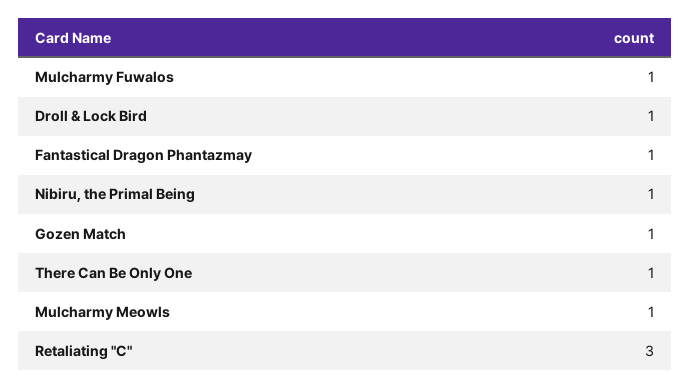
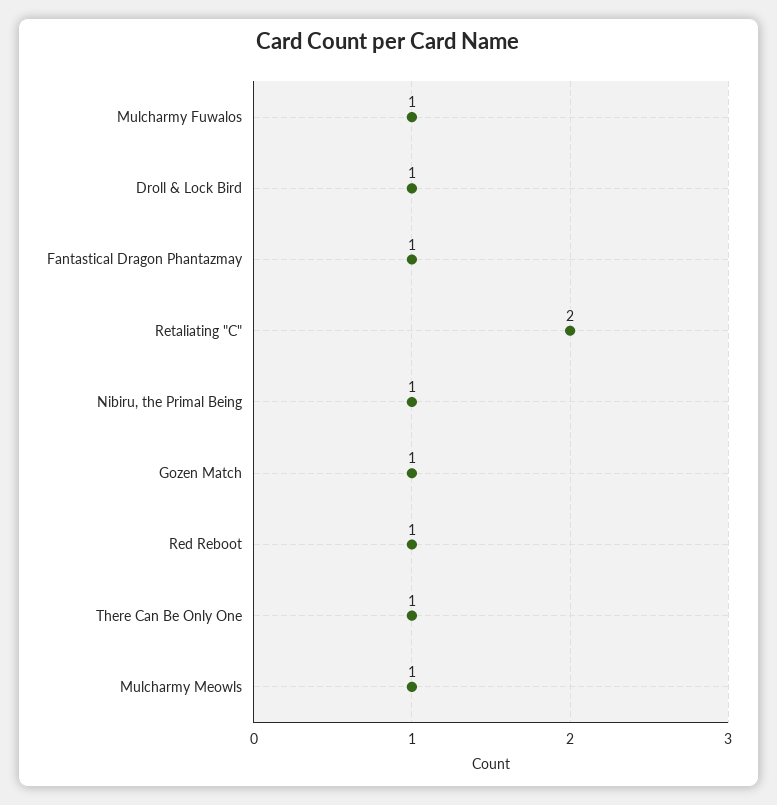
Retaliating "C": 3 -> 2
Red Reboot: none -> 1

